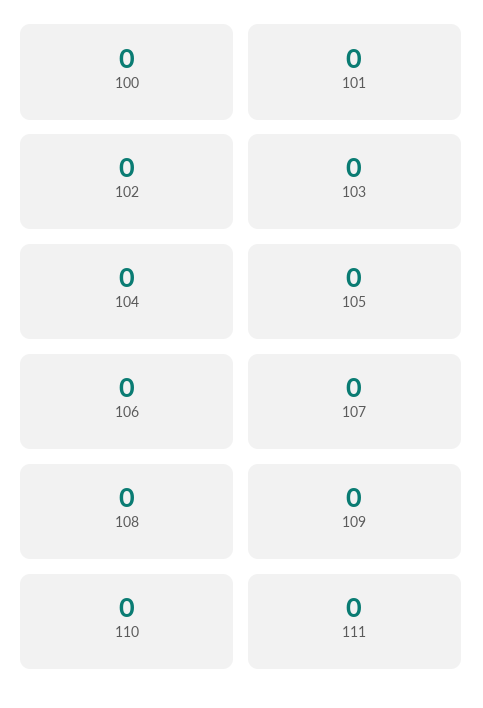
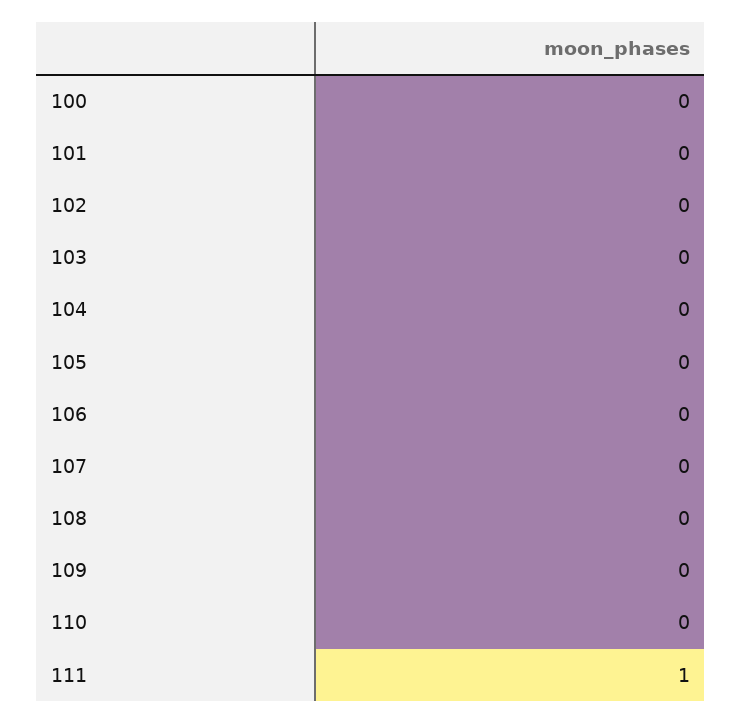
111: 0 -> 1

